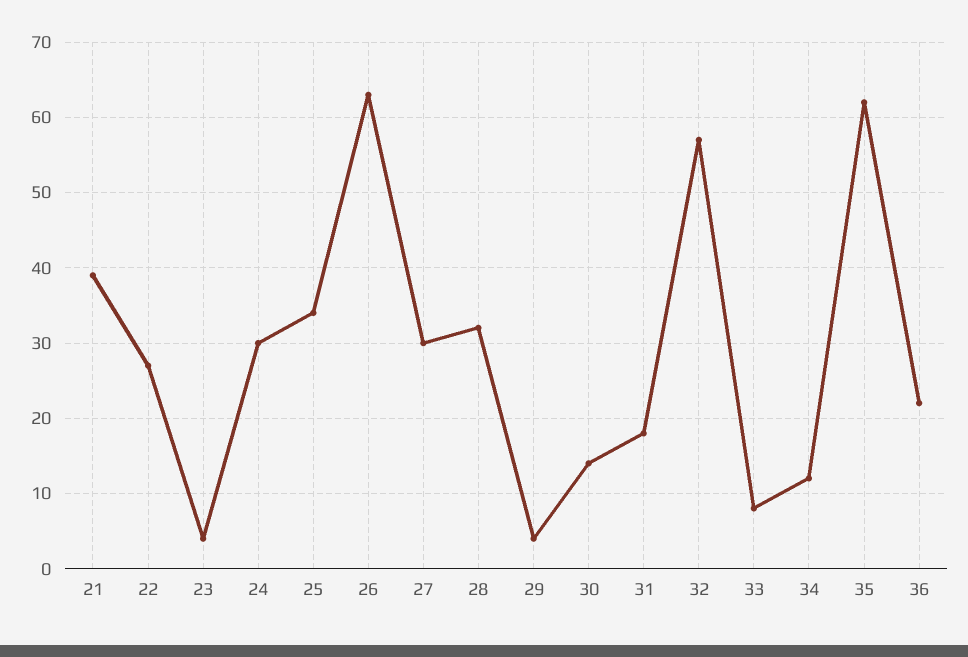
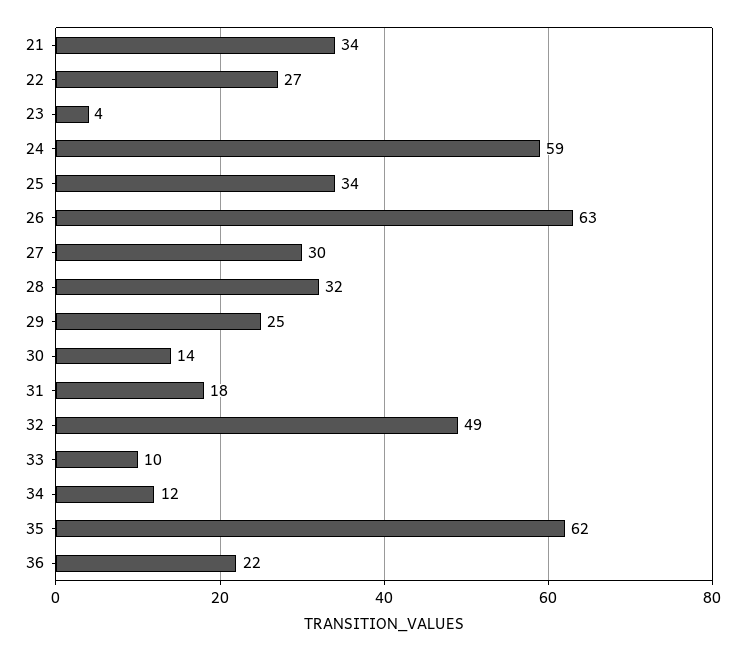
21: 39 -> 34
24: 30 -> 59
29: 4 -> 25
32: 57 -> 49
33: 8 -> 10

